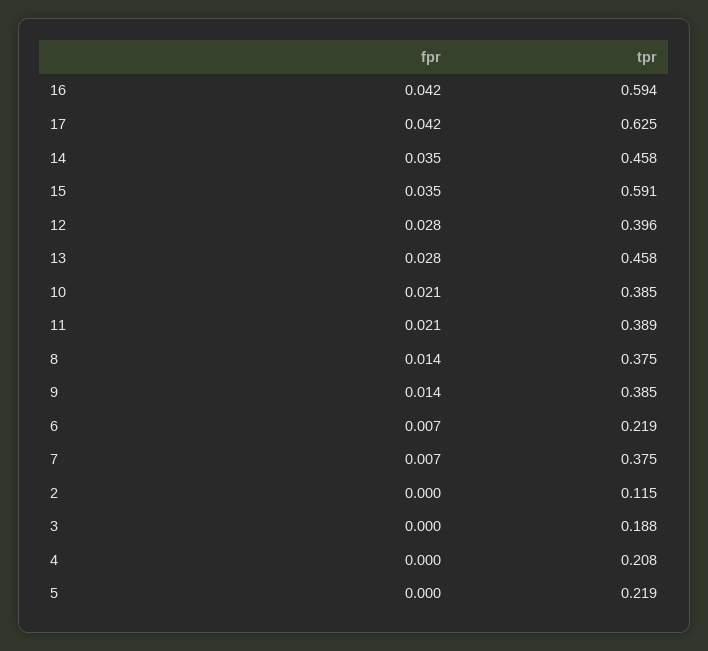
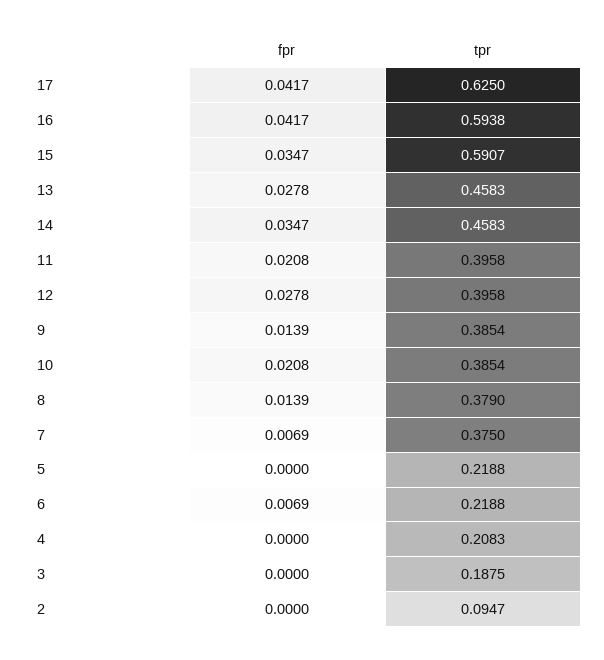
tpr, 11: 0.389 -> 0.3958
tpr, 8: 0.375 -> 0.379
tpr, 2: 0.115 -> 0.0947

